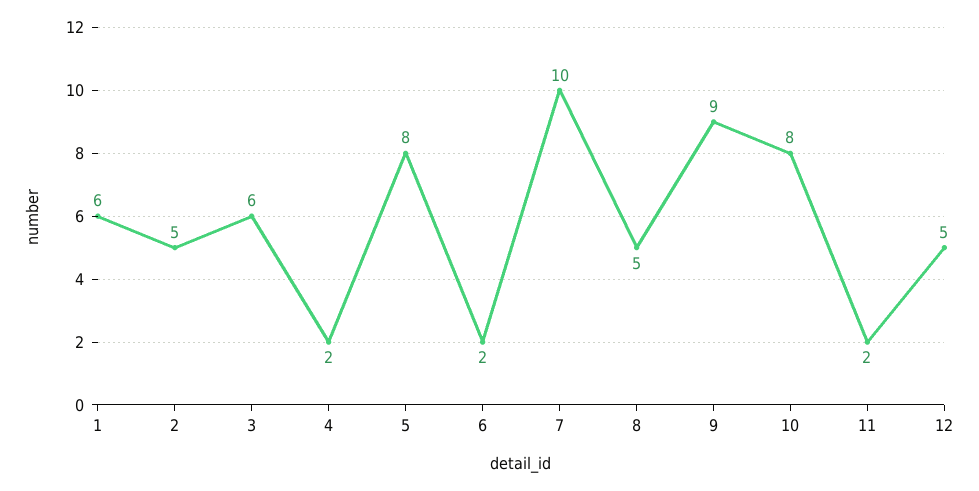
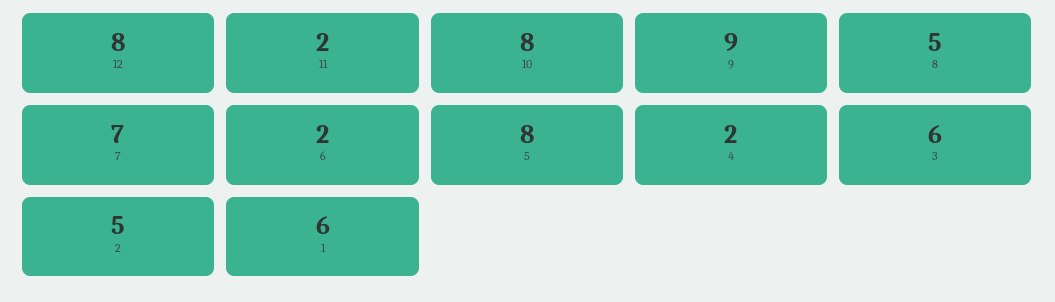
7: 10 -> 7
12: 5 -> 8

